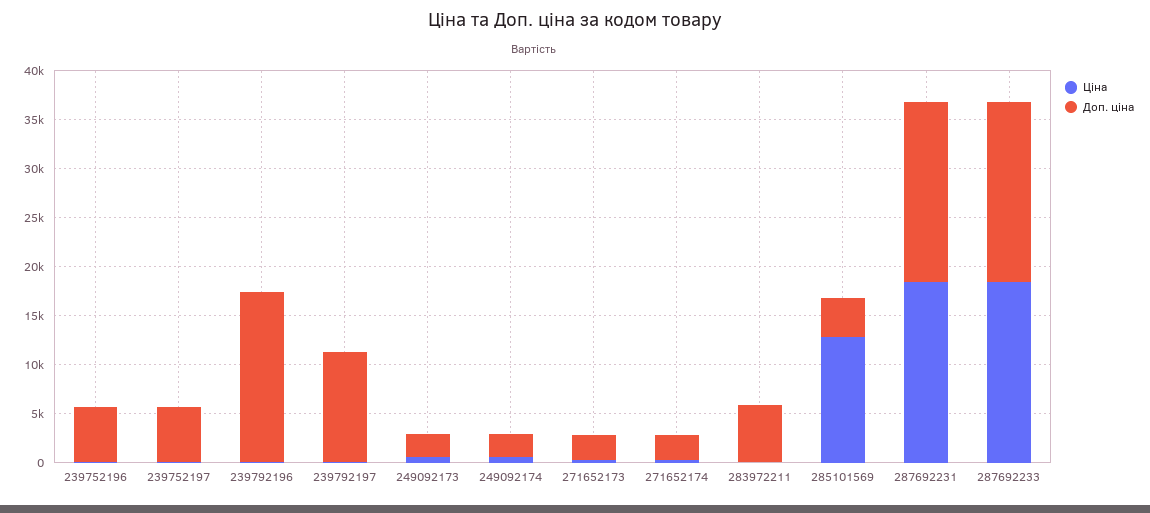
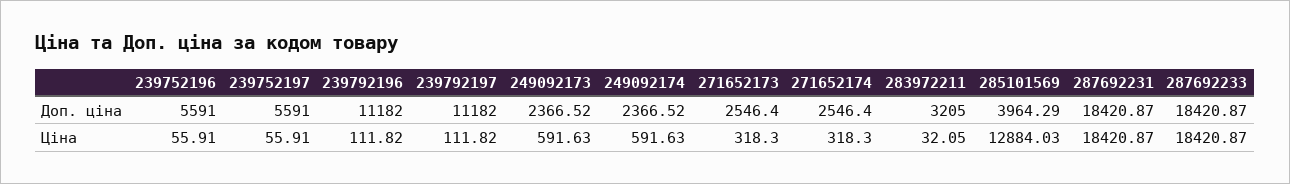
Доп. ціна, 239792196: 17000 -> 11182
Доп. ціна, 283972211: 6000 -> 3205

